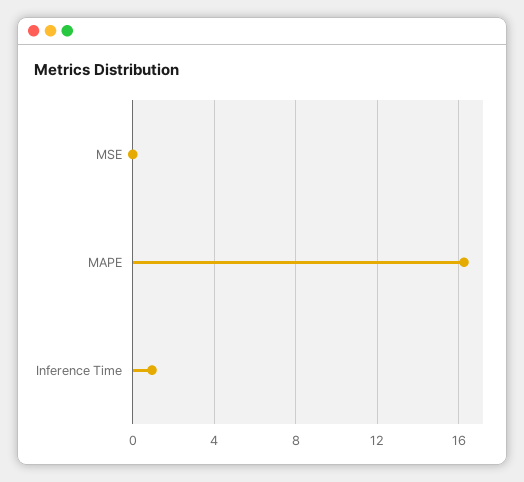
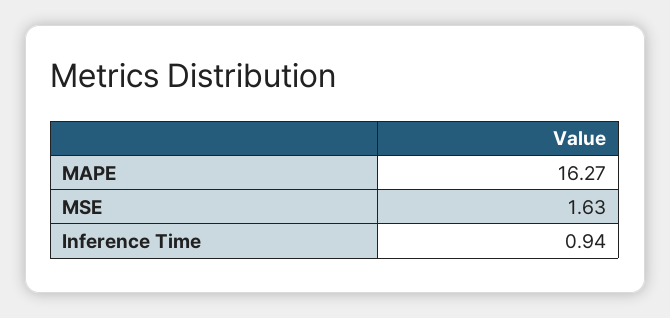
MSE: 0 -> 1.63

